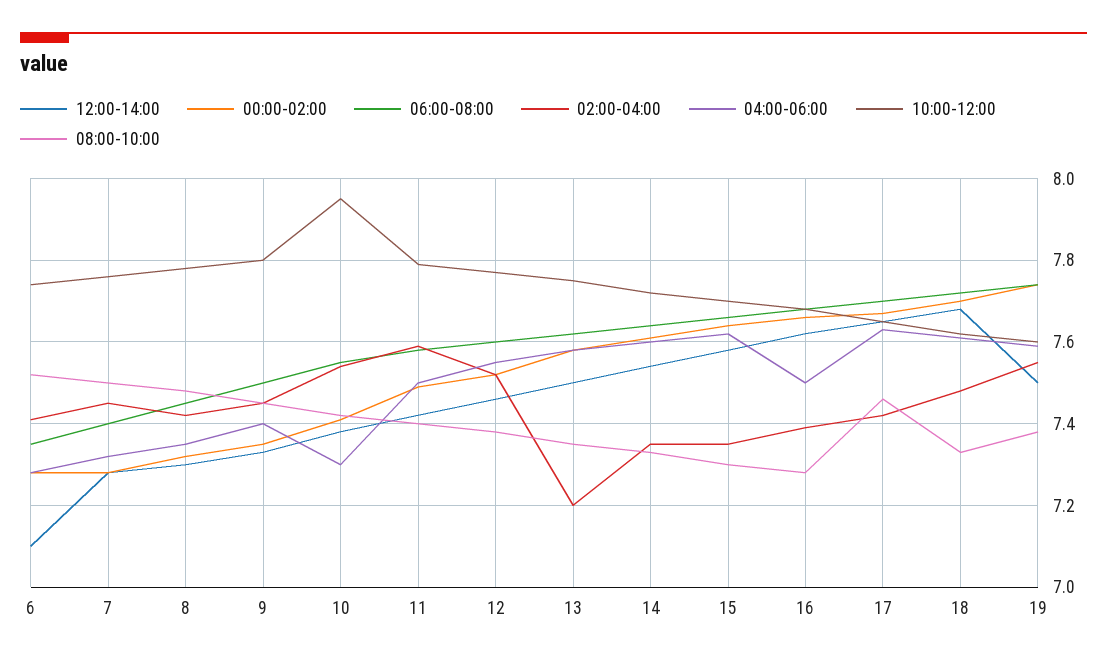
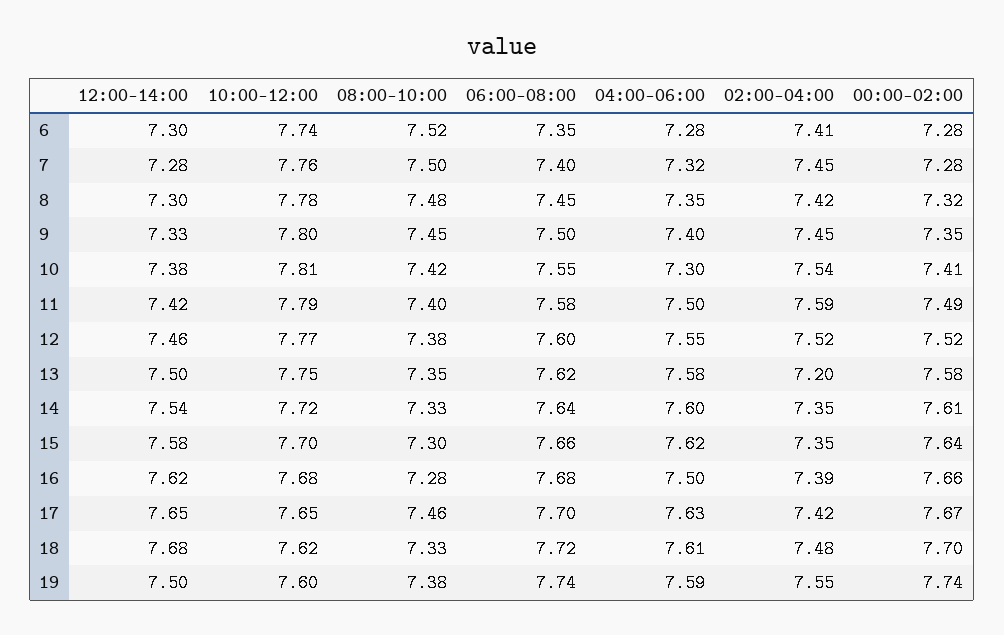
12:00-14:00, 6: 7.1 -> 7.3
10:00-12:00, 10: 7.95 -> 7.81

